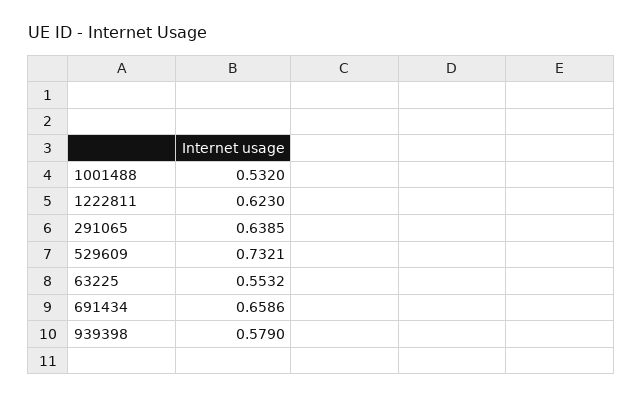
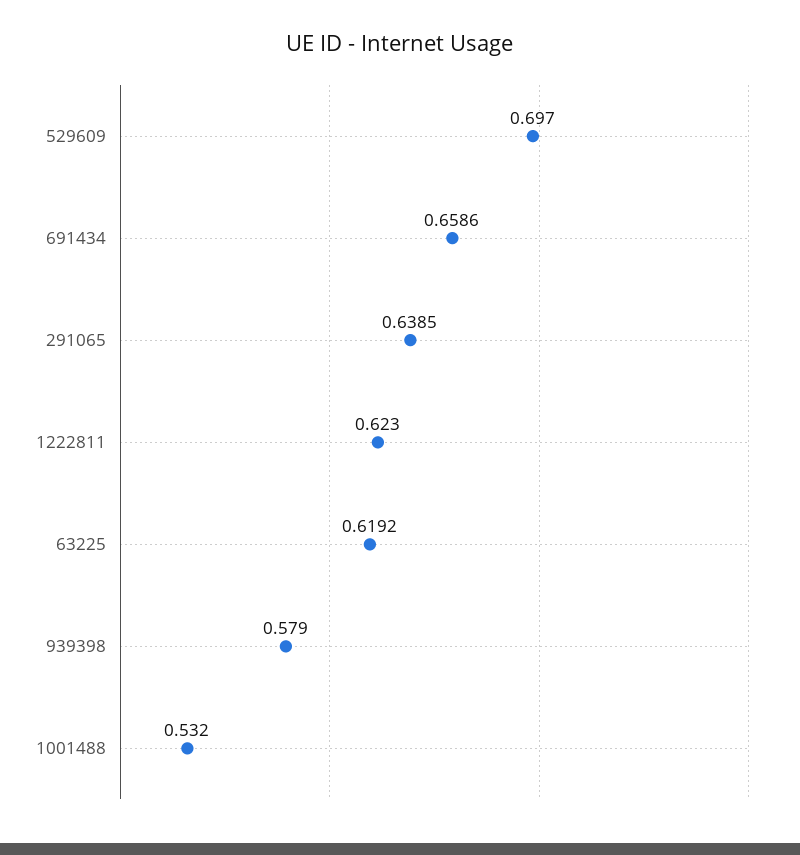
529609: 0.7321 -> 0.697
63225: 0.5532 -> 0.6192

